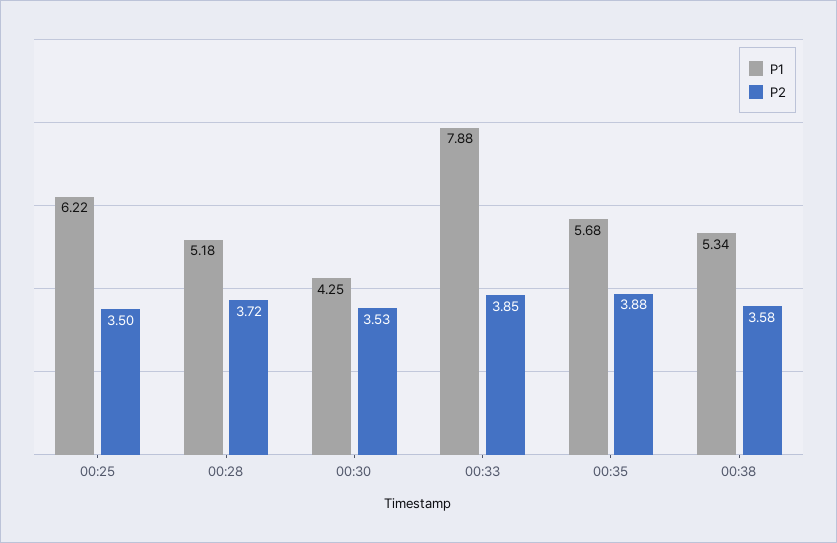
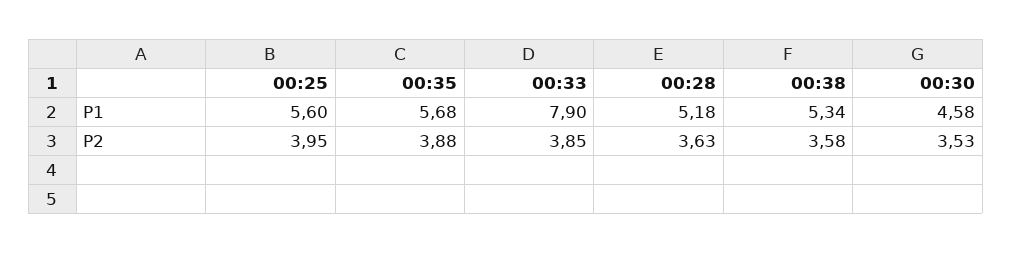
P1, 00:25: 6.22 -> 5.6
P2, 00:25: 3.5 -> 3.95
P2, 00:28: 3.72 -> 3.63
P1, 00:30: 4.25 -> 4.58
P1, 00:33: 7.88 -> 7.9

